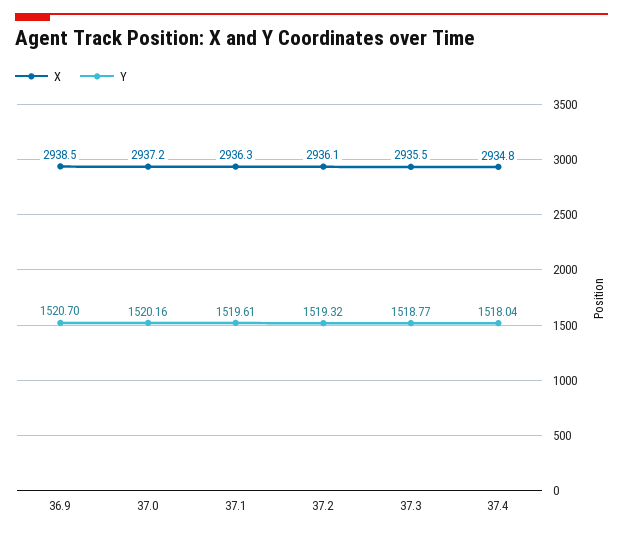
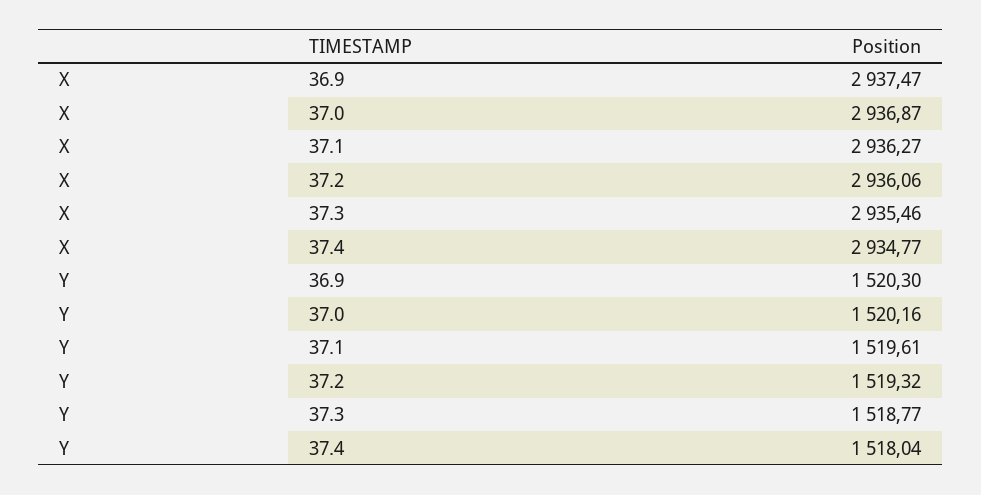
X, 36.9: 2938.5 -> 2937.47
Y, 36.9: 1520.7 -> 1520.3
X, 37.0: 2937.2 -> 2936.87

